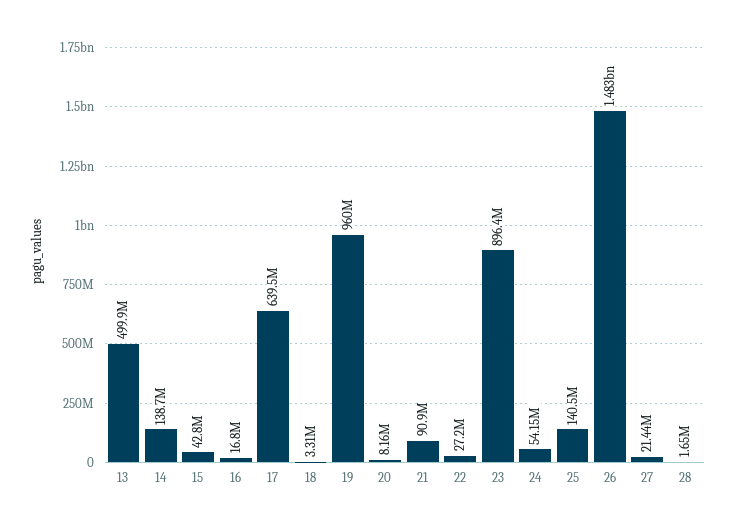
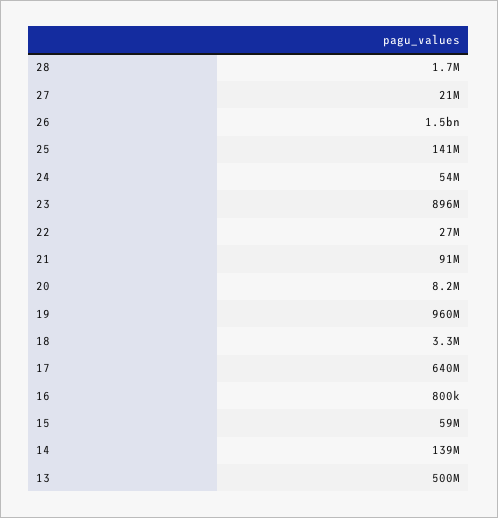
15: 42800000 -> 59000000
16: 16800000 -> 800000

